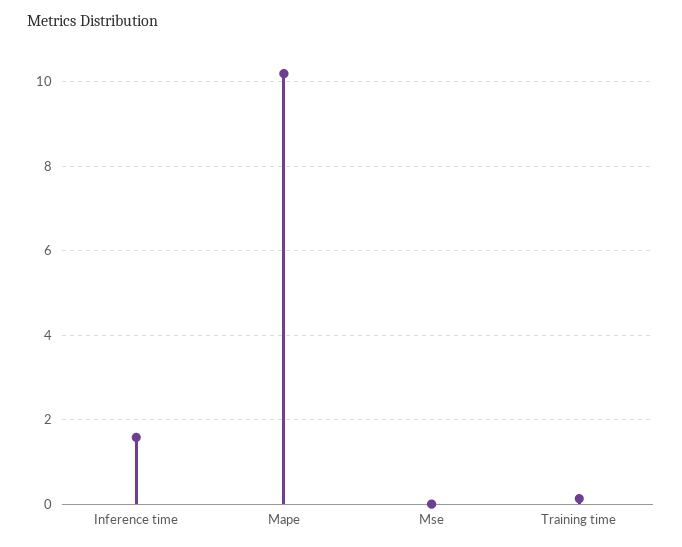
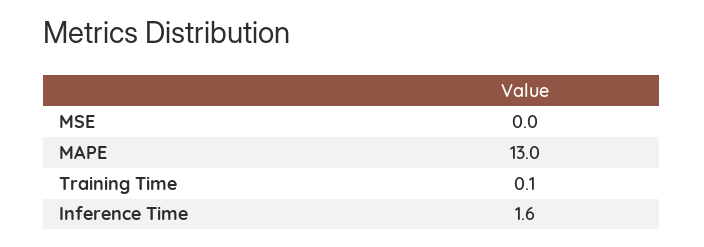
Mape: 10.2 -> 13

